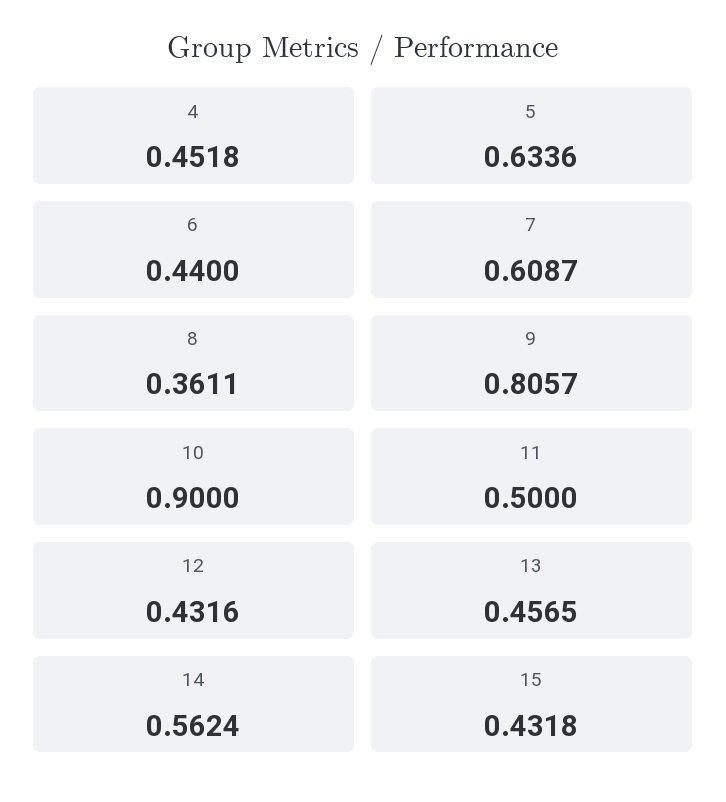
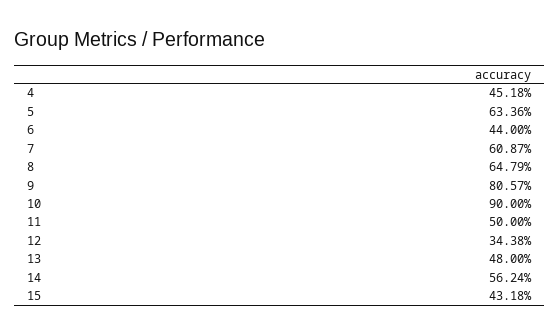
8: 0.3611 -> 0.6479
12: 0.4316 -> 0.3438
13: 0.4565 -> 0.48

